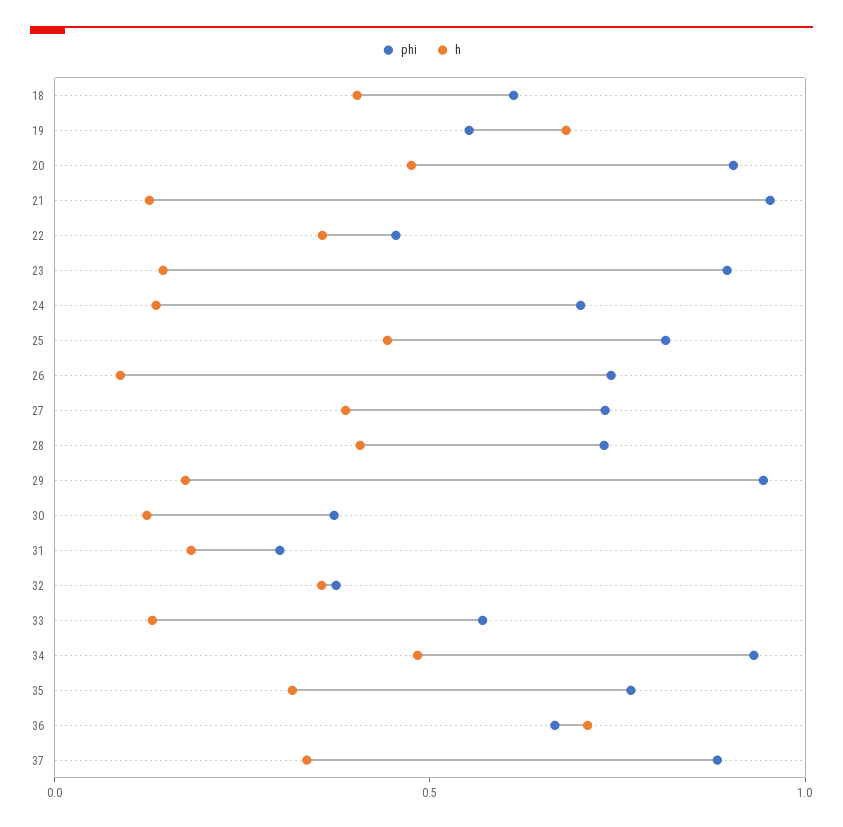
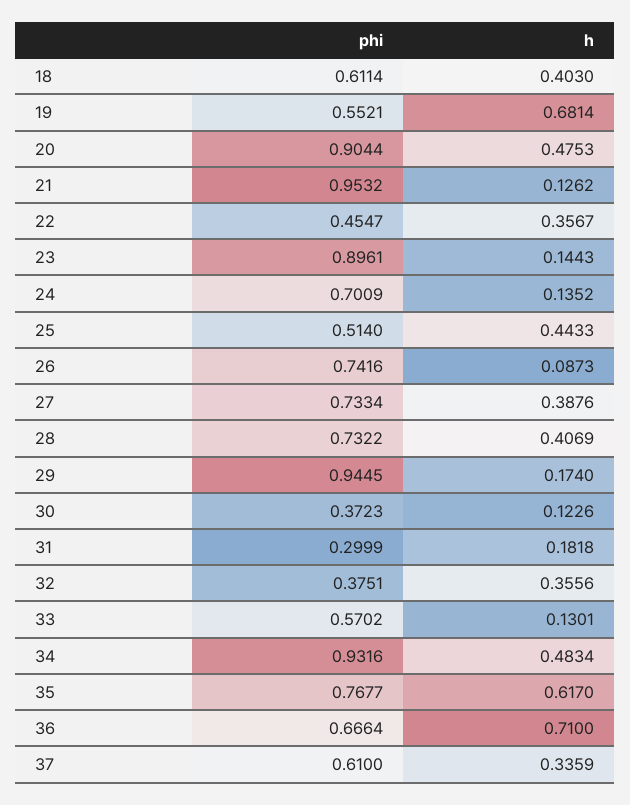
phi, 25: 0.8 -> 0.514
h, 35: 0.3 -> 0.617
phi, 37: 0.9 -> 0.61

